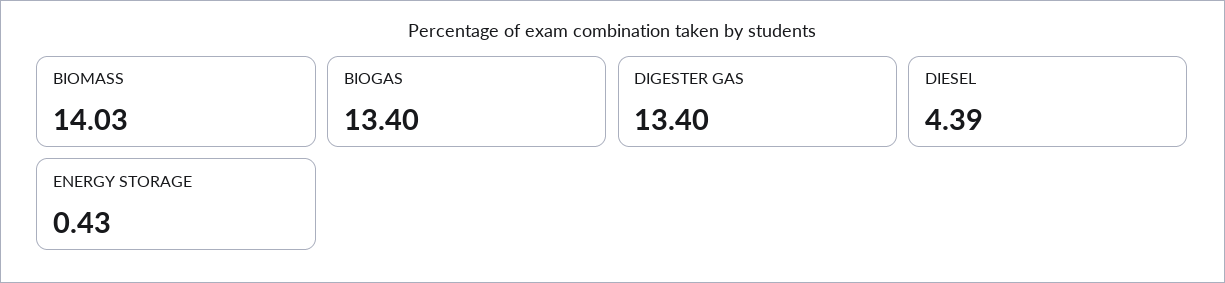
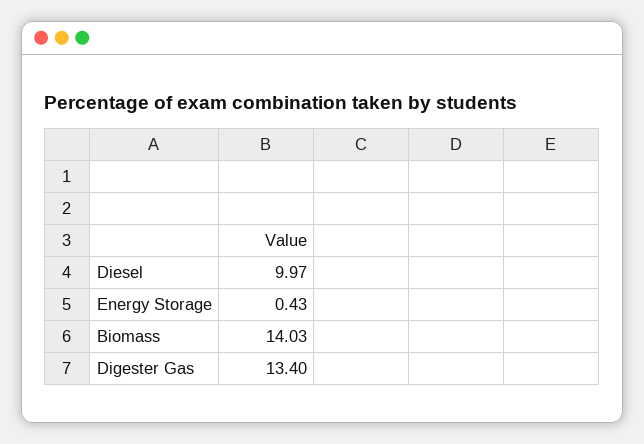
BIOGAS: 13.4 -> none
DIESEL: 4.39 -> 9.97

